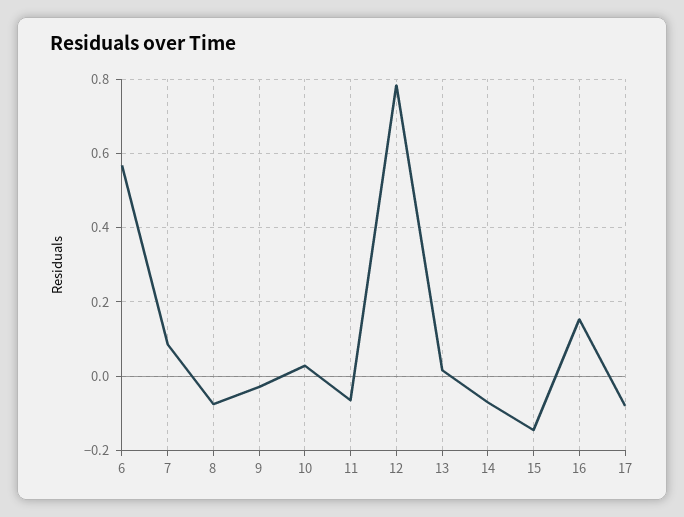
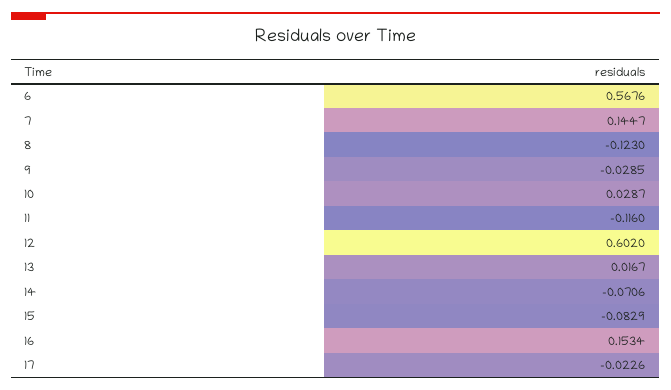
7: 0.08 -> 0.1447
8: -0.08 -> -0.123
11: -0.06 -> -0.116
12: 0.78 -> 0.602
15: -0.14 -> -0.0829
17: -0.08 -> -0.0226

